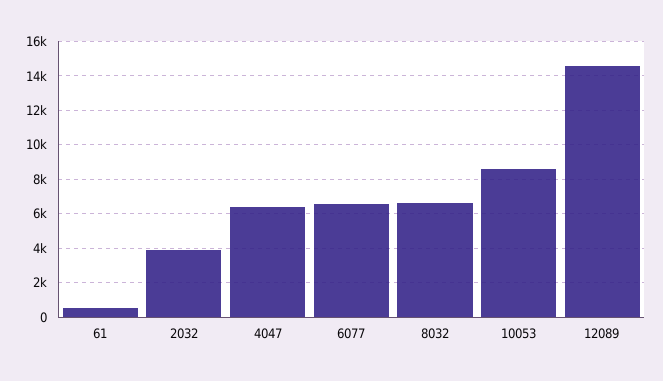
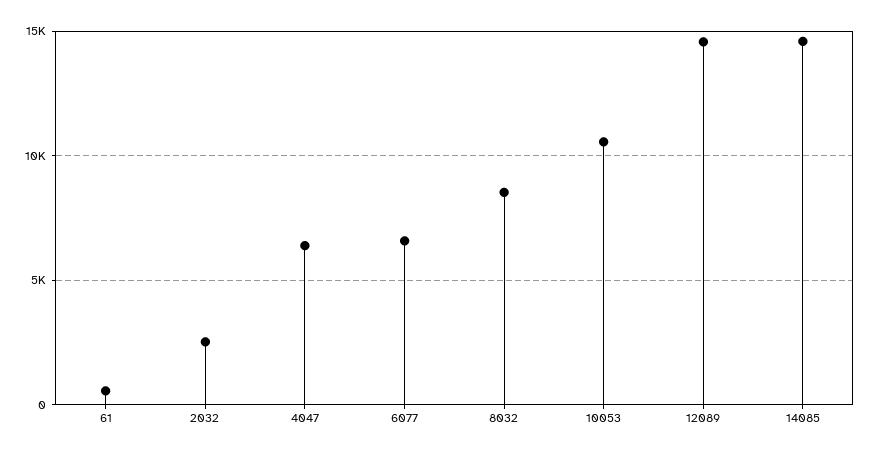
2032: 4000 -> 2500
8032: 6500 -> 8500
10053: 8500 -> 10500
14085: none -> 14500

